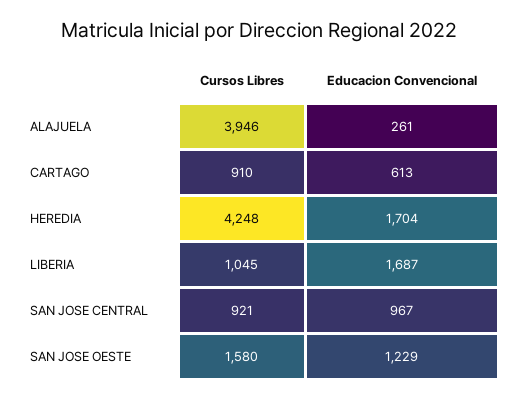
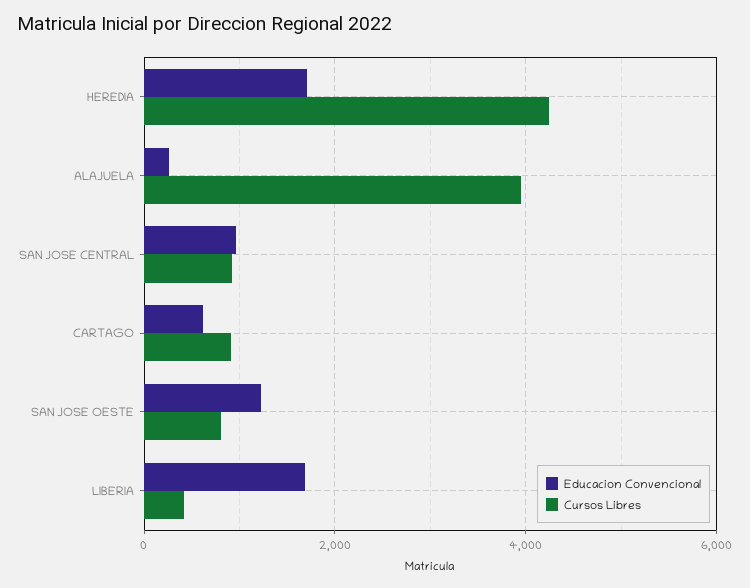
Cursos Libres, LIBERIA: 1045 -> 400
Cursos Libres, SAN JOSE OESTE: 1580 -> 800

